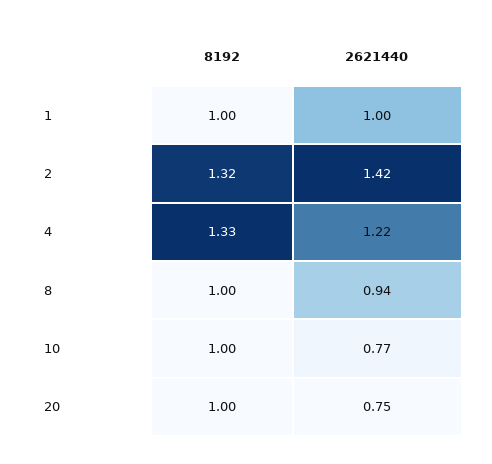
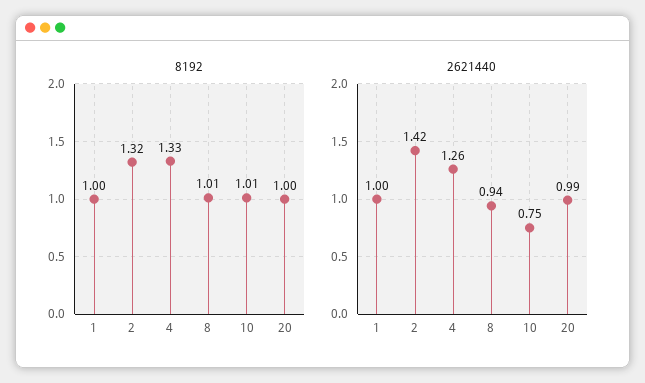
2621440, 4: 1.22 -> 1.26
8192, 8: 1 -> 1.01
8192, 10: 1 -> 1.01
2621440, 10: 0.77 -> 0.75
2621440, 20: 0.75 -> 0.99

